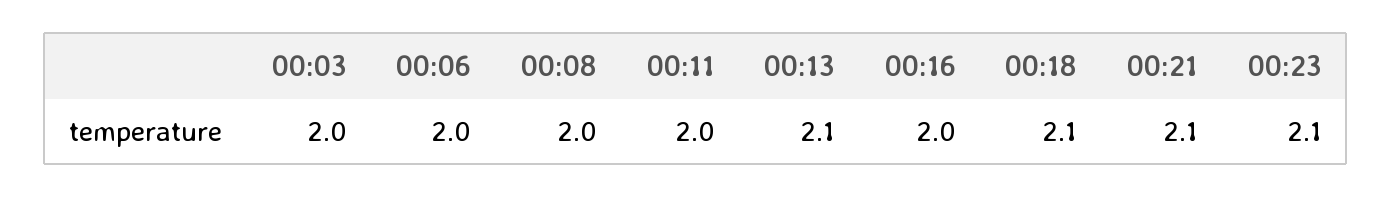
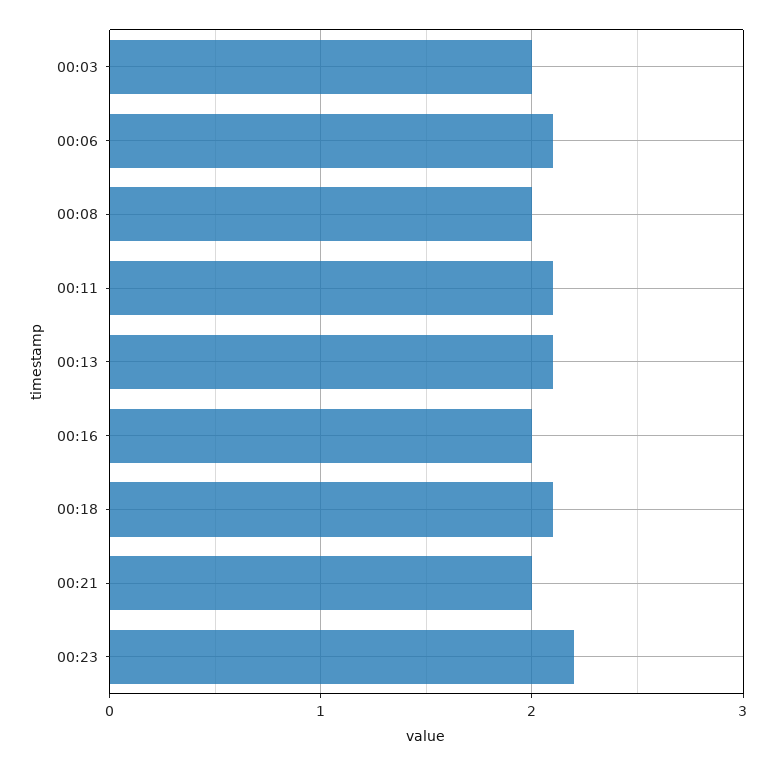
00:06: 2 -> 2.1
00:11: 2 -> 2.1
00:21: 2.1 -> 2
00:23: 2.1 -> 2.2

